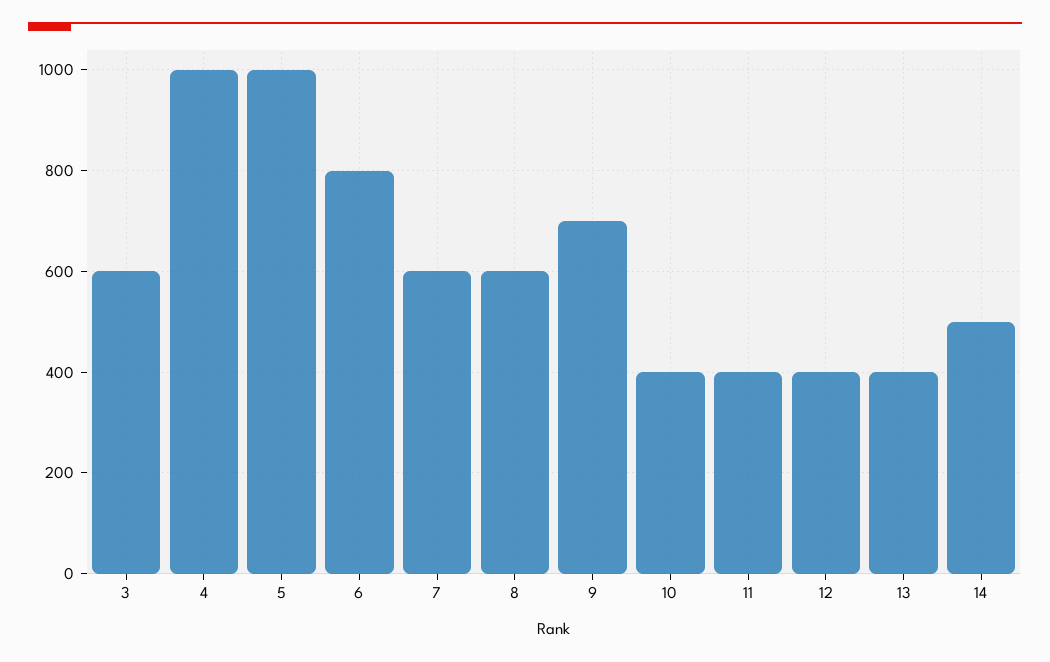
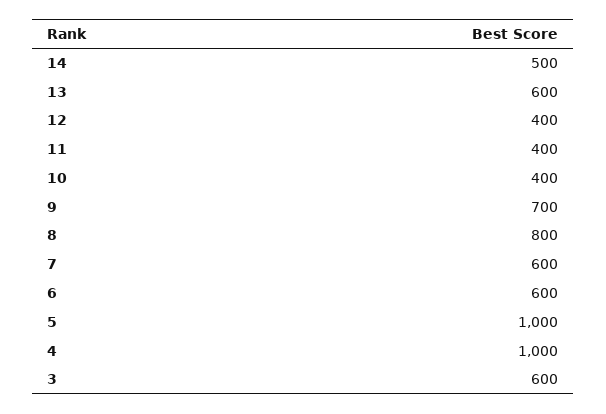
6: 800 -> 600
8: 600 -> 800
13: 400 -> 600

